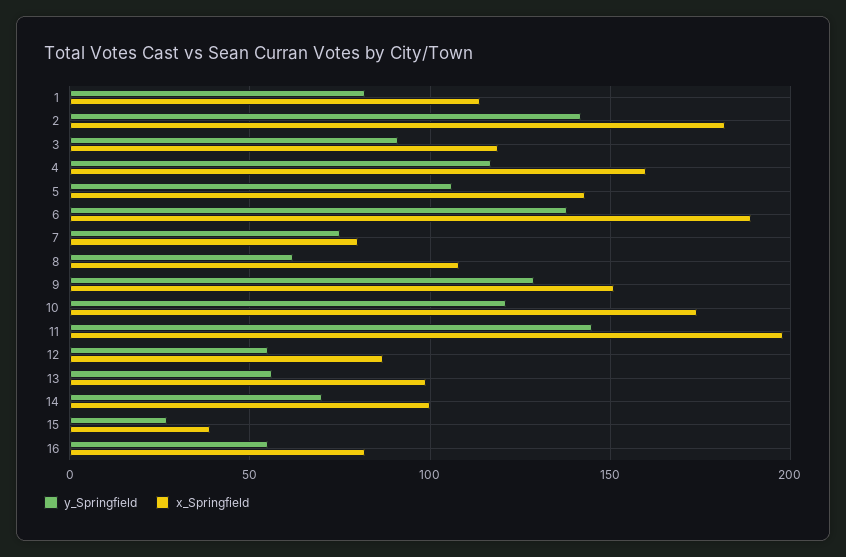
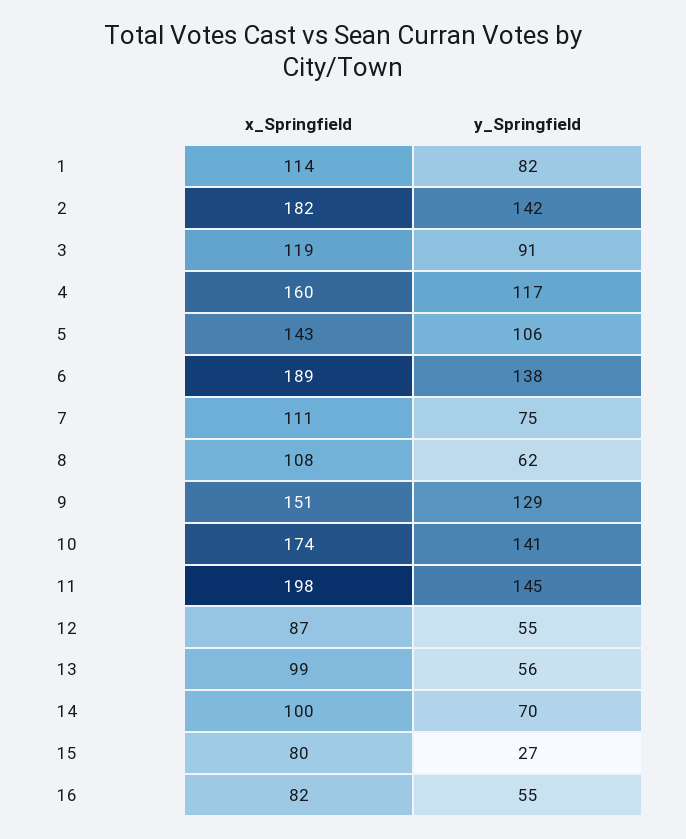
x_Springfield, 7: 80 -> 111
y_Springfield, 10: 120 -> 141
x_Springfield, 15: 40 -> 80

